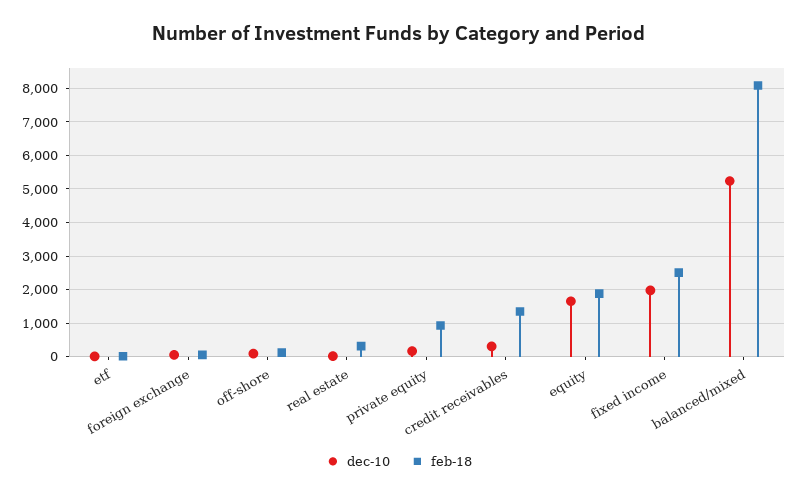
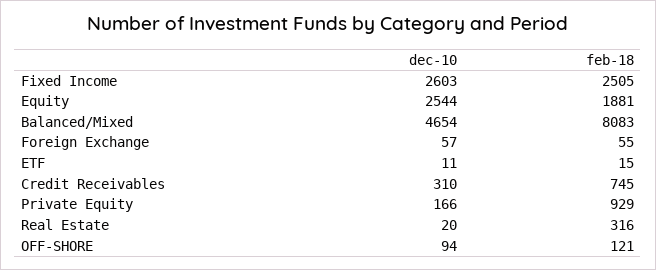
feb-18, credit receivables: 1400 -> 745
dec-10, equity: 1600 -> 2544
dec-10, fixed income: 2000 -> 2603
dec-10, balanced/mixed: 5200 -> 4654

